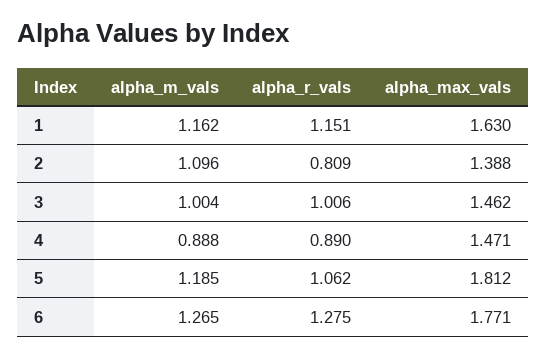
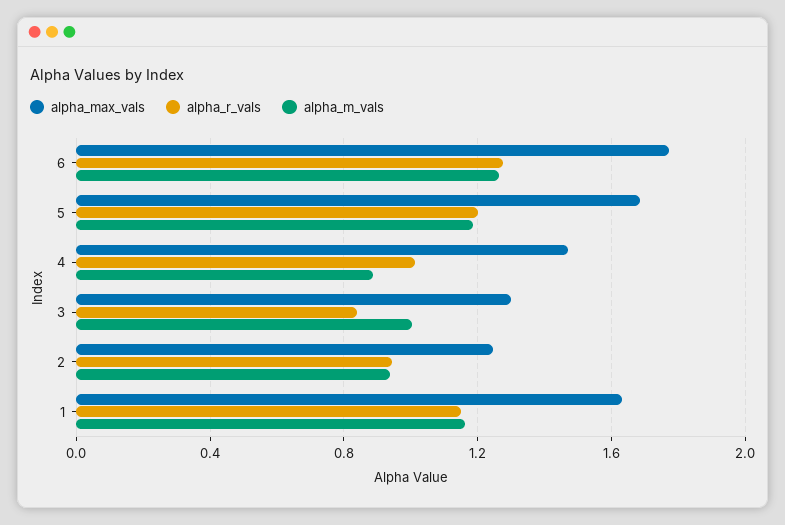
alpha_m_vals, 2: 1.096 -> 0.95
alpha_r_vals, 2: 0.809 -> 0.95
alpha_max_vals, 2: 1.388 -> 1.25
alpha_r_vals, 3: 1.006 -> 0.85
alpha_max_vals, 3: 1.462 -> 1.3
alpha_r_vals, 4: 0.89 -> 1
alpha_r_vals, 5: 1.062 -> 1.2
alpha_max_vals, 5: 1.812 -> 1.7

